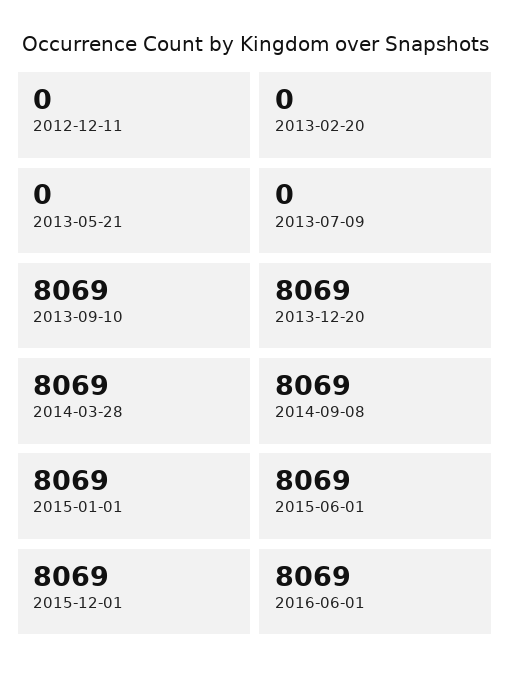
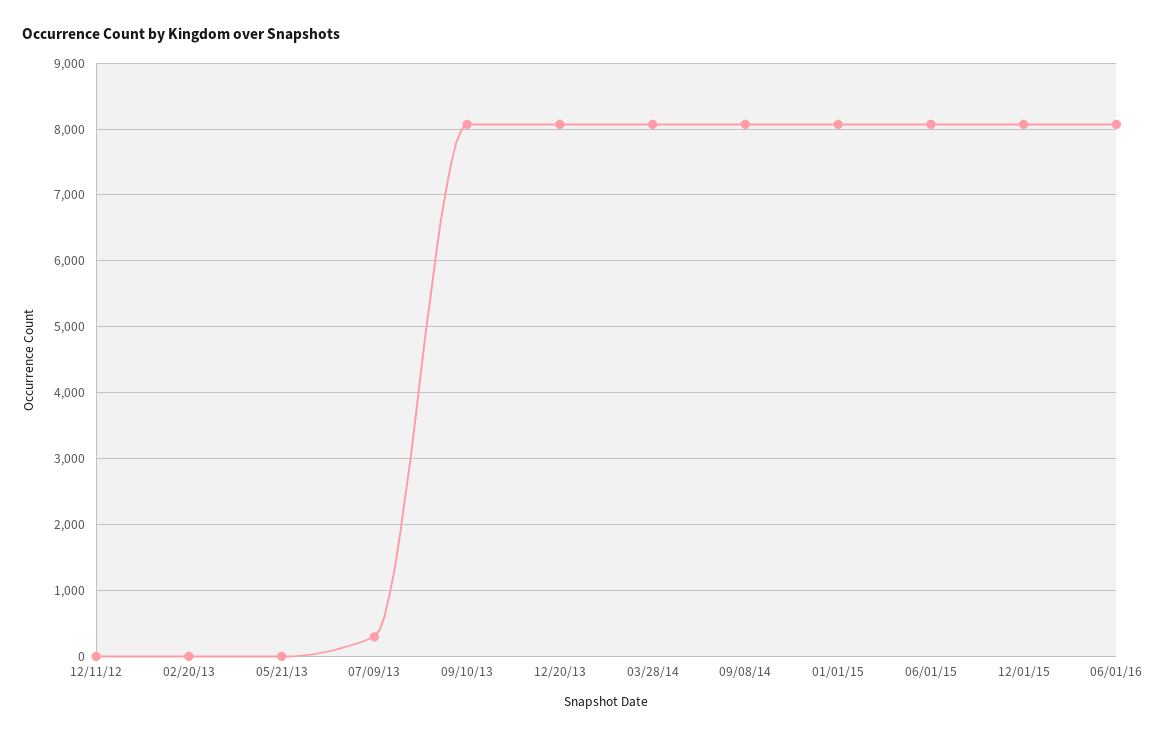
2013-07-09: 0 -> 300

